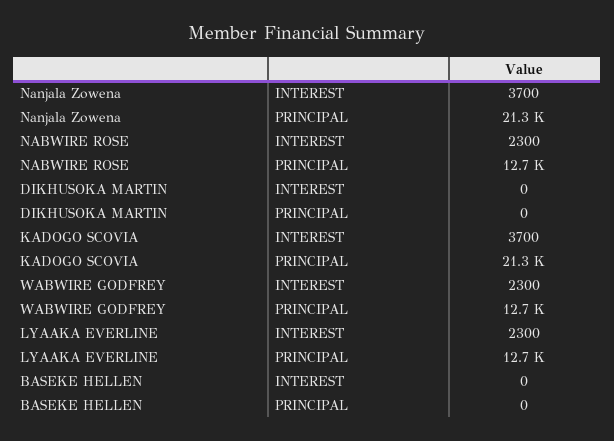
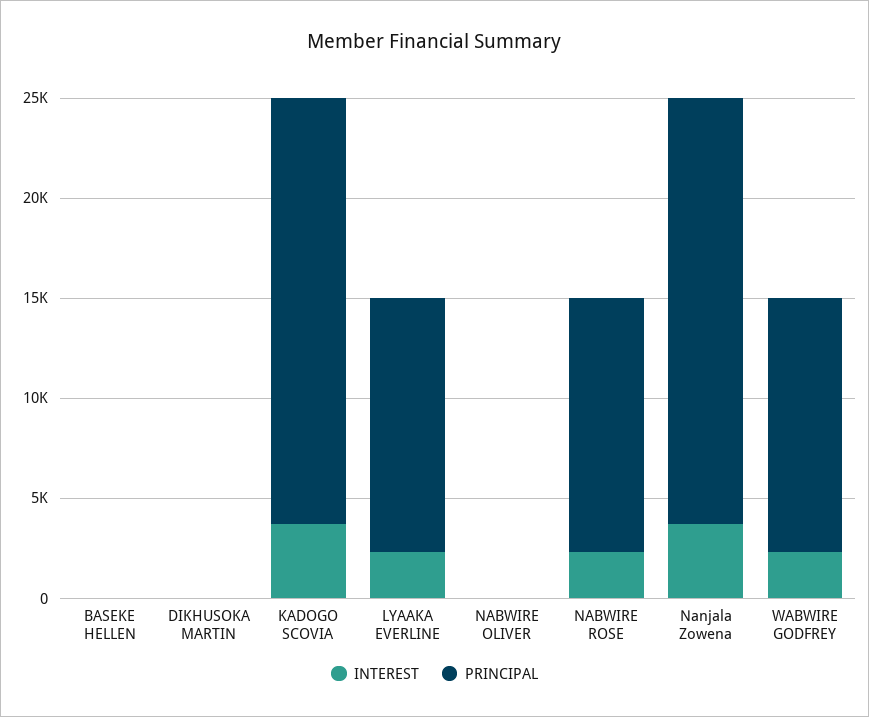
INTEREST, NABWIRE OLIVER: none -> 0
PRINCIPAL, NABWIRE OLIVER: none -> 0

